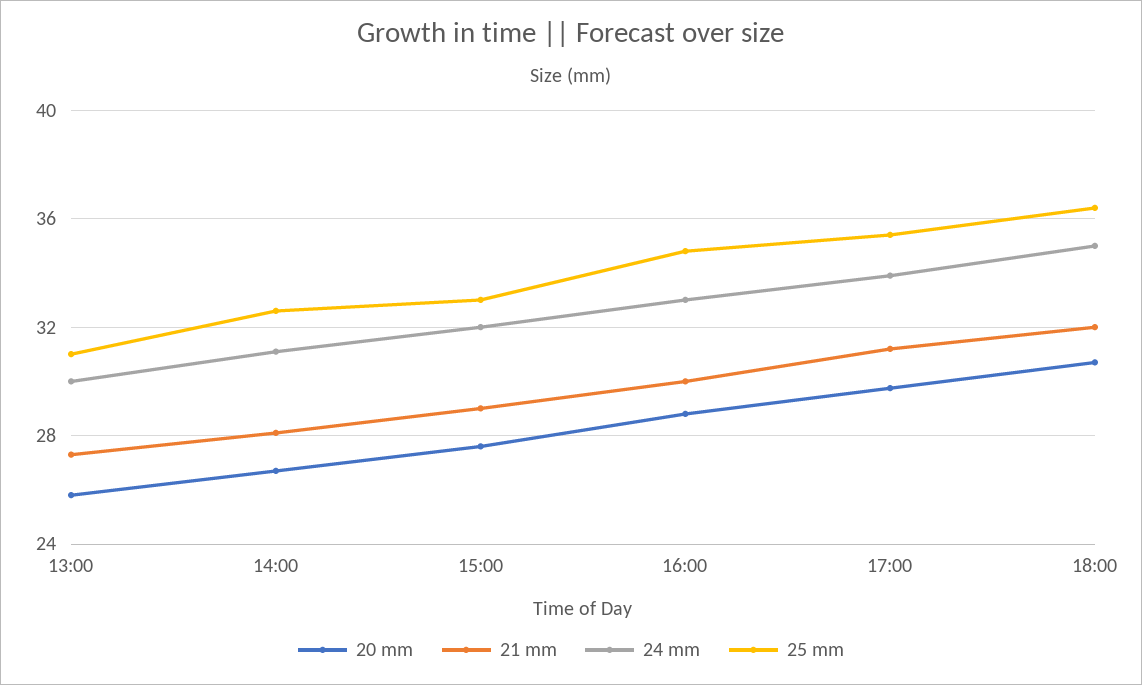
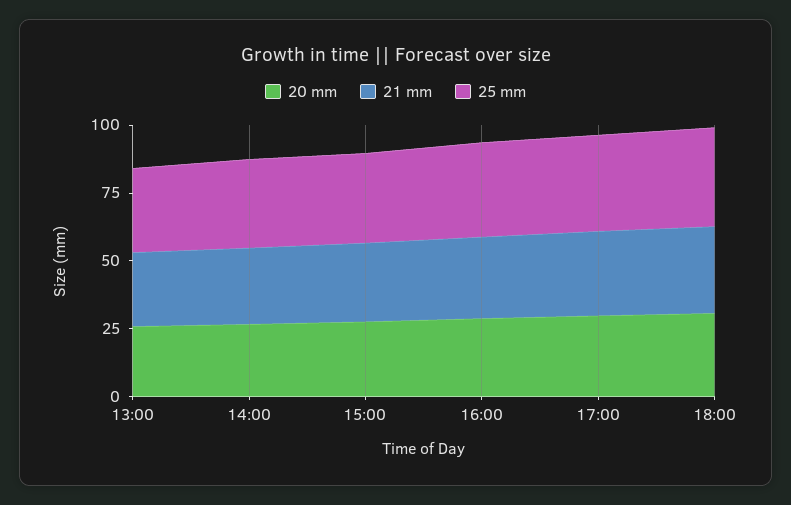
24 mm, 13:00: 30 -> none
24 mm, 14:00: 31 -> none
24 mm, 15:00: 32 -> none
24 mm, 16:00: 33 -> none
24 mm, 17:00: 34 -> none
24 mm, 18:00: 35 -> none

